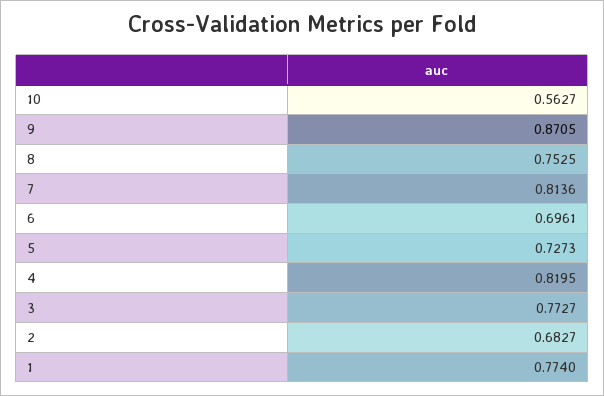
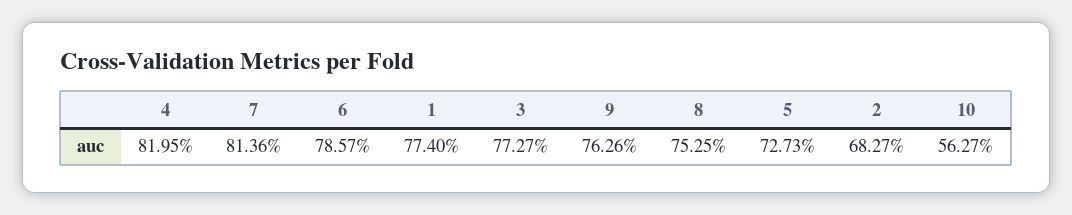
9: 0.8705 -> 0.7626
6: 0.6961 -> 0.7857

